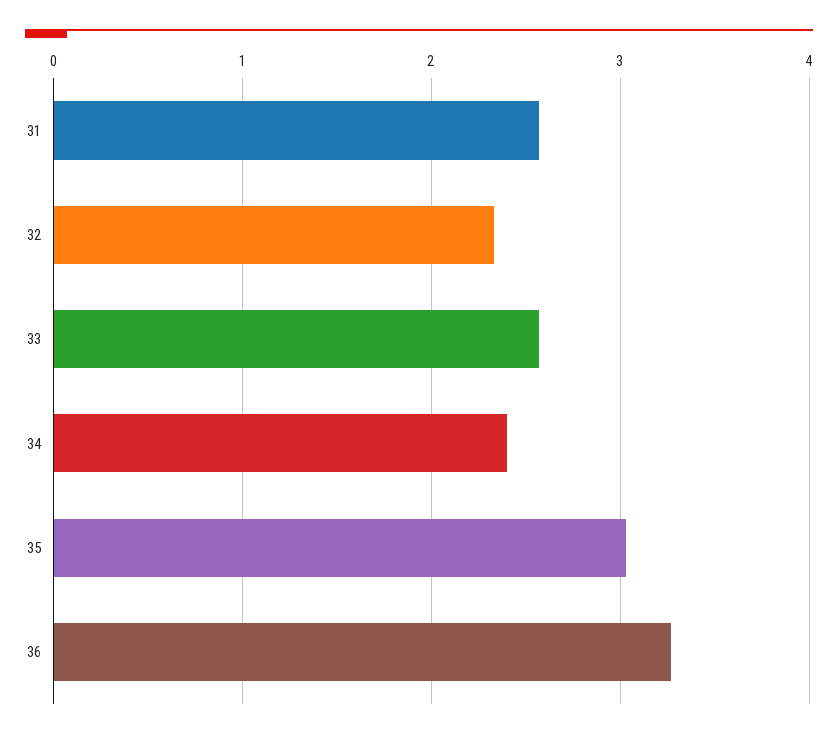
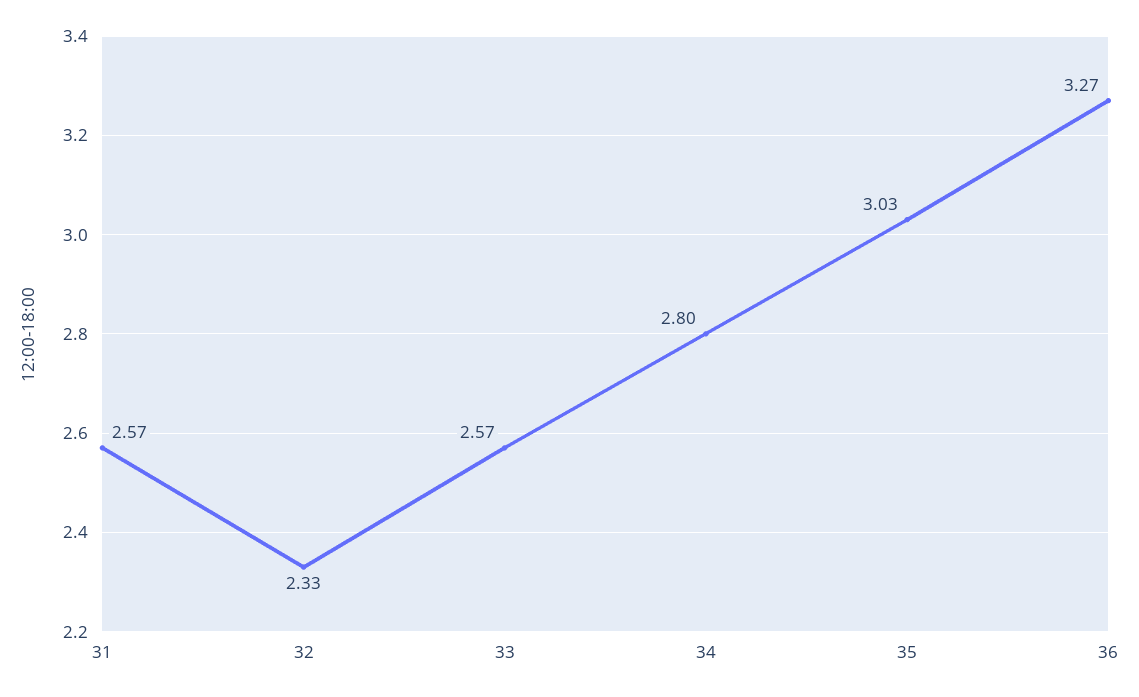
34: 2.4 -> 2.8

